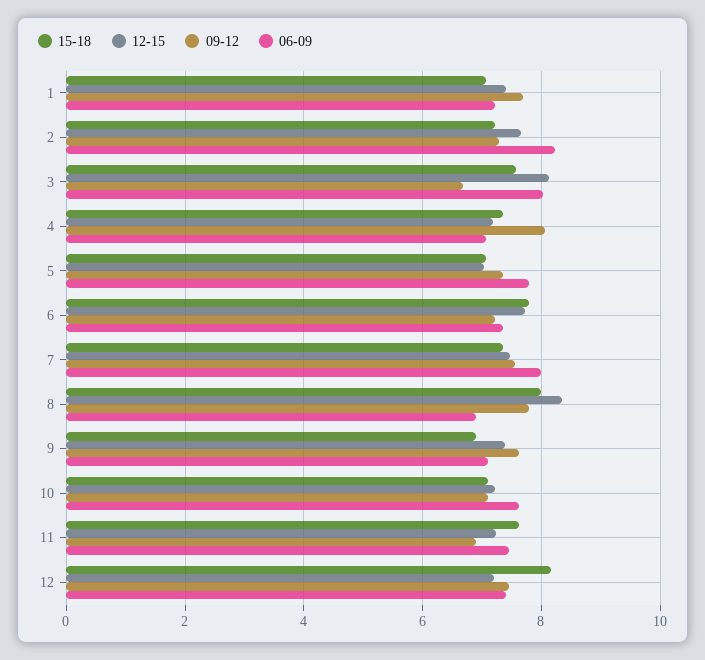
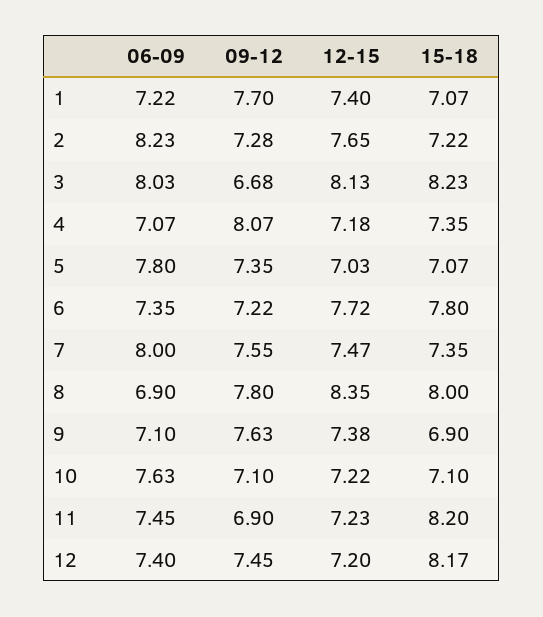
15-18, 3: 7.6 -> 8.23
15-18, 11: 7.6 -> 8.2

